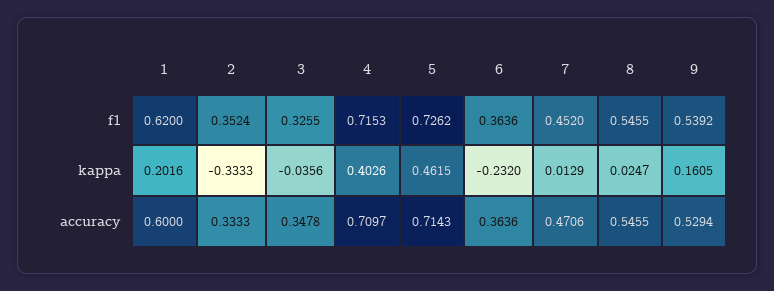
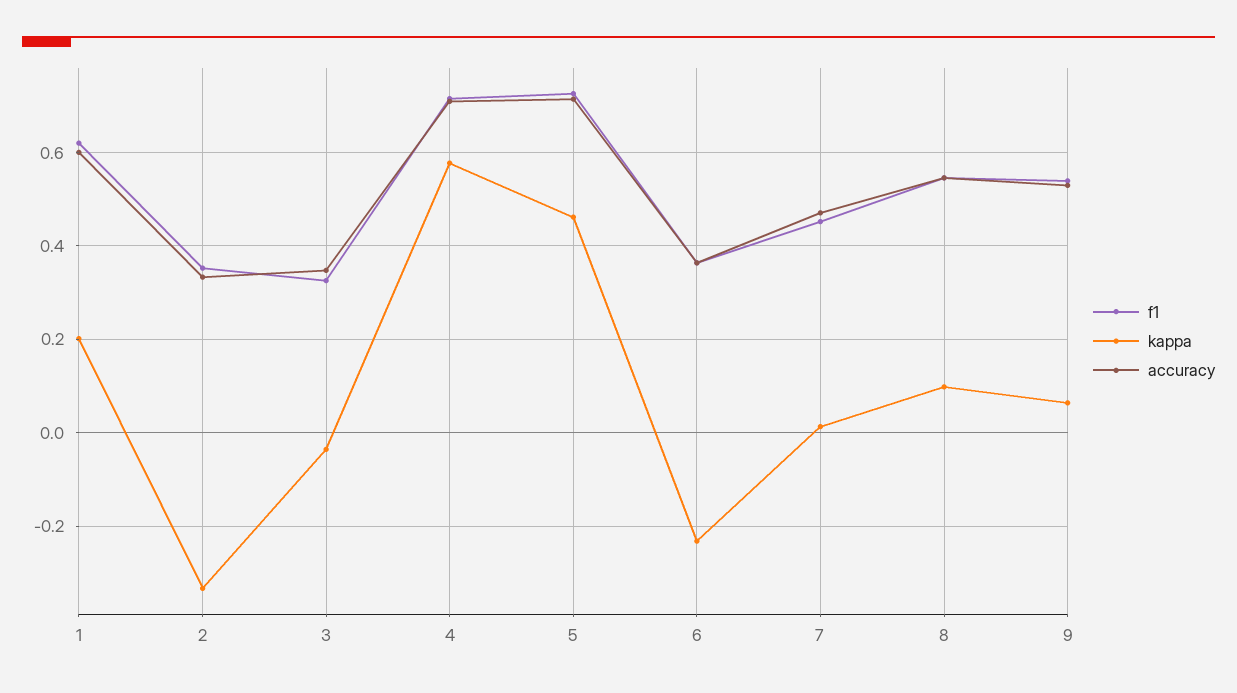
kappa, 4: 0.4026 -> 0.58
kappa, 8: 0.0247 -> 0.1
kappa, 9: 0.1605 -> 0.06

